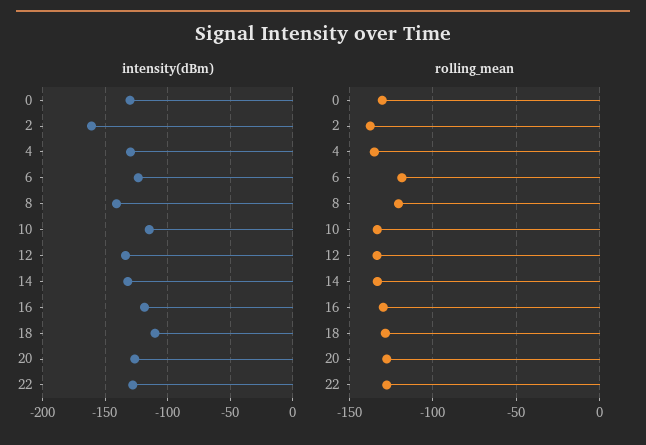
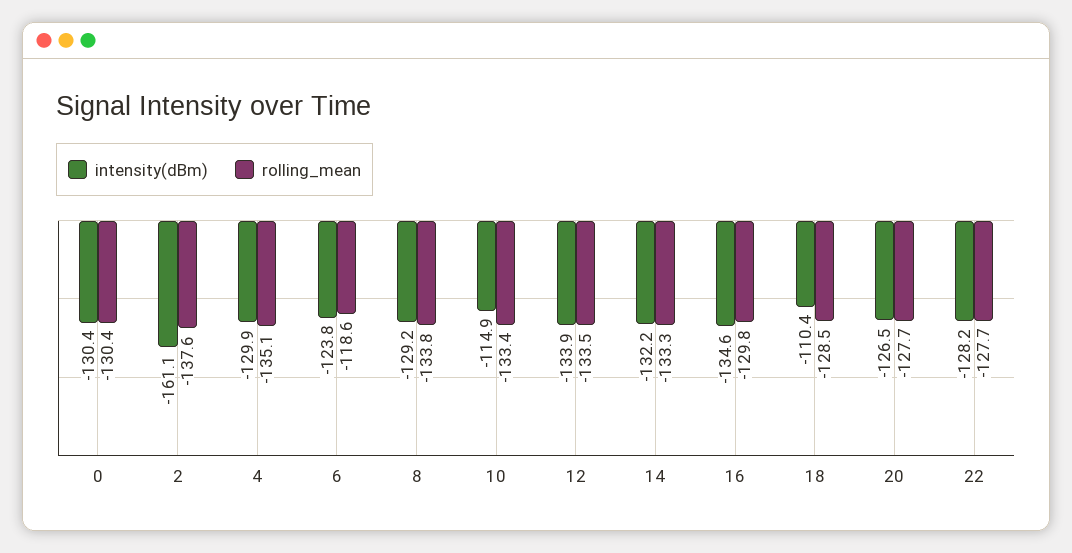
intensity(dBm), 8: -140 -> -129.2
intensity(dBm), 16: -120 -> -134.6
rolling_mean, 8: -120 -> -133.8

